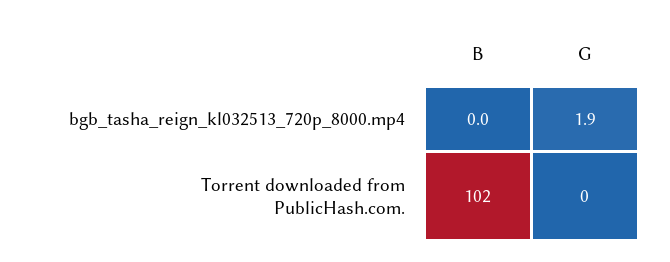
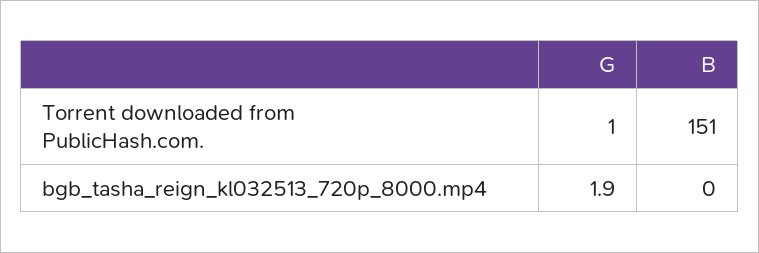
B, Torrent downloaded from PublicHash.com.: 102 -> 151
G, Torrent downloaded from PublicHash.com.: 0 -> 1

